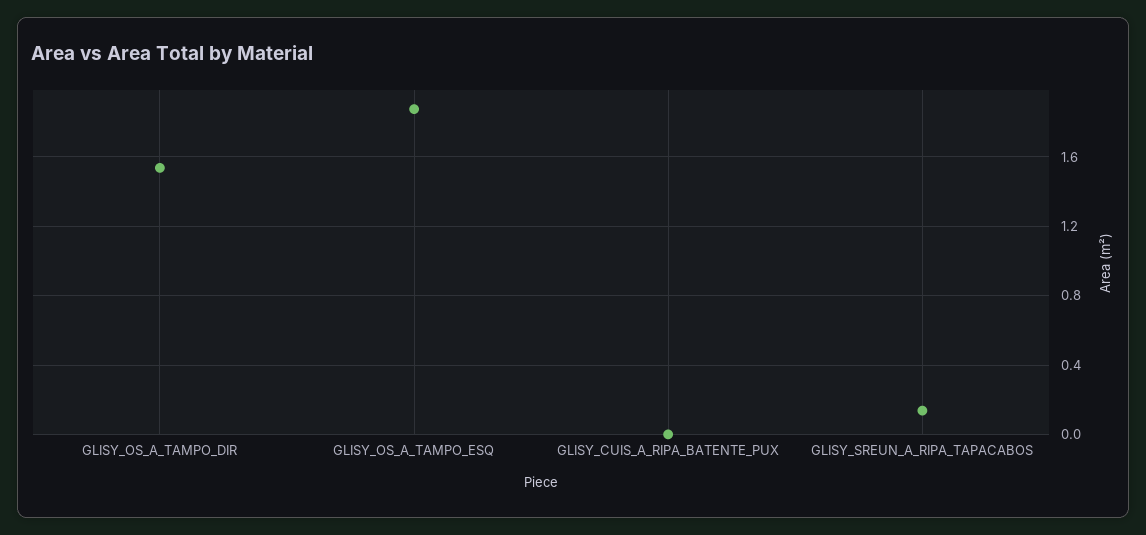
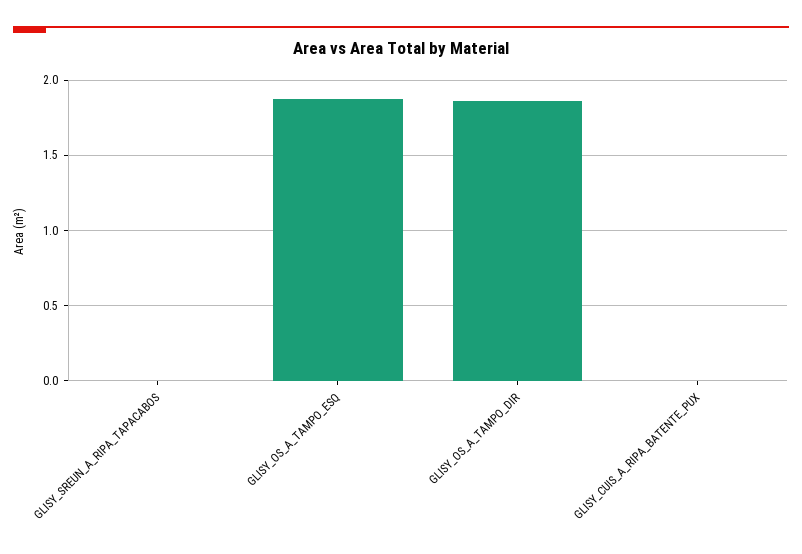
GLISY_OS_A_TAMPO_DIR: 1.55 -> 1.85
GLISY_SREUN_A_RIPA_TAPACABOS: 0.15 -> 0

